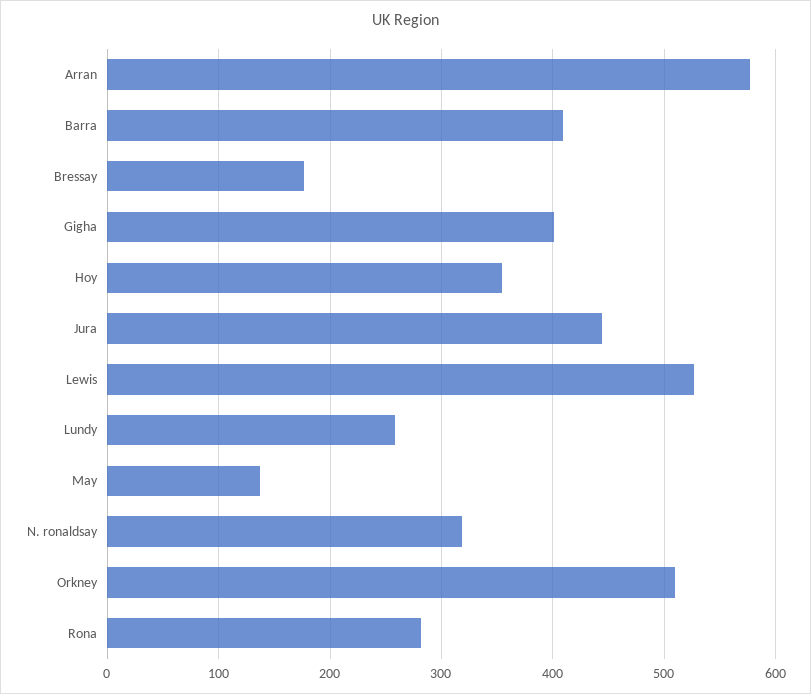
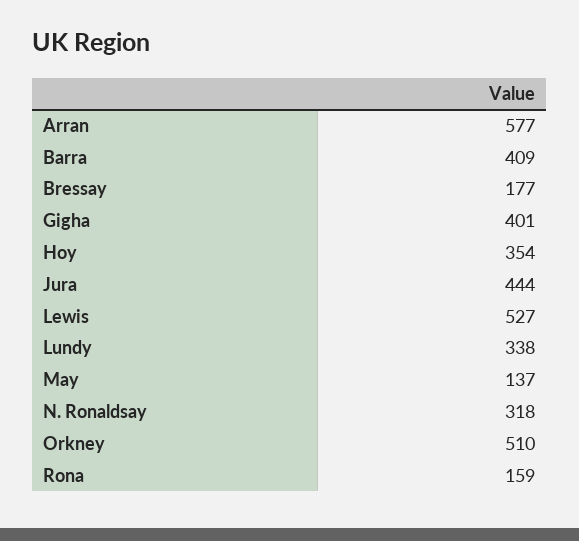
Lundy: 260 -> 338
Rona: 280 -> 159

